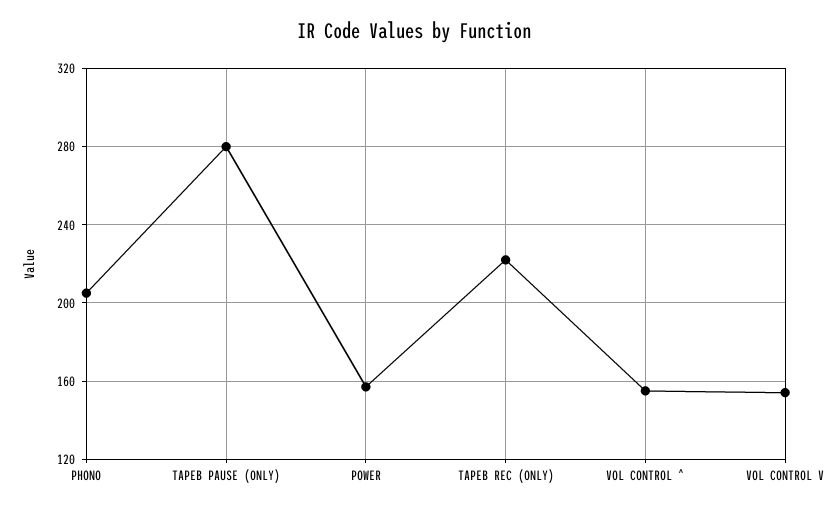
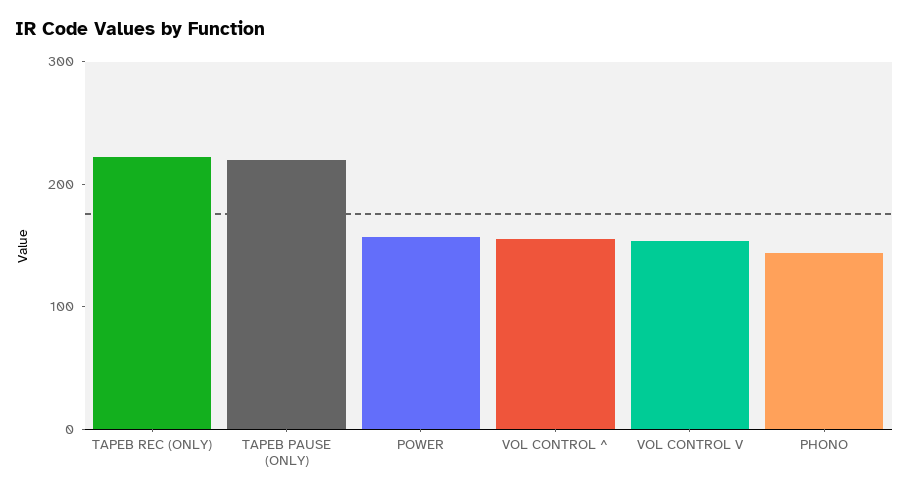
PHONO: 205 -> 140
TAPEB PAUSE (ONLY): 280 -> 220

